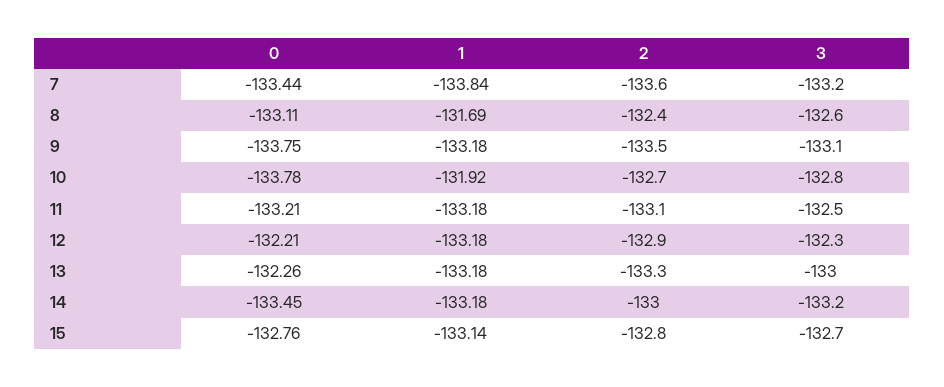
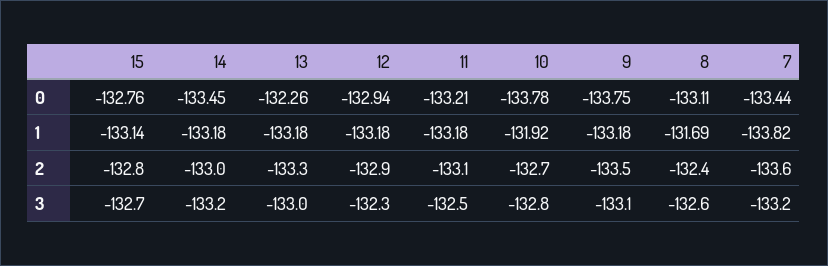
1, 7: -133.84 -> -133.82
0, 12: -132.21 -> -132.94

